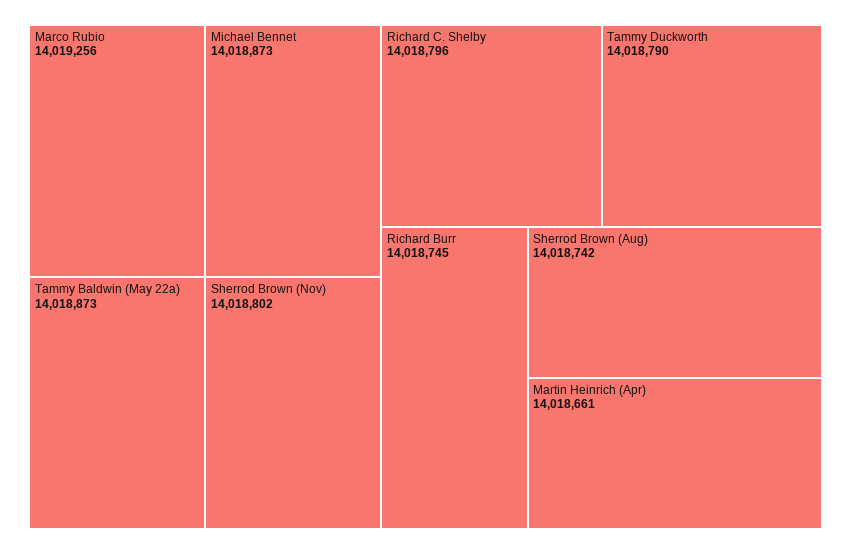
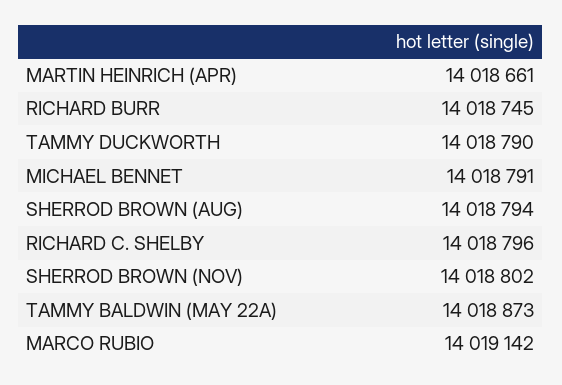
Marco Rubio: 14019256 -> 14019142
Michael Bennet: 14018873 -> 14018791
Sherrod Brown (Aug): 14018742 -> 14018794

